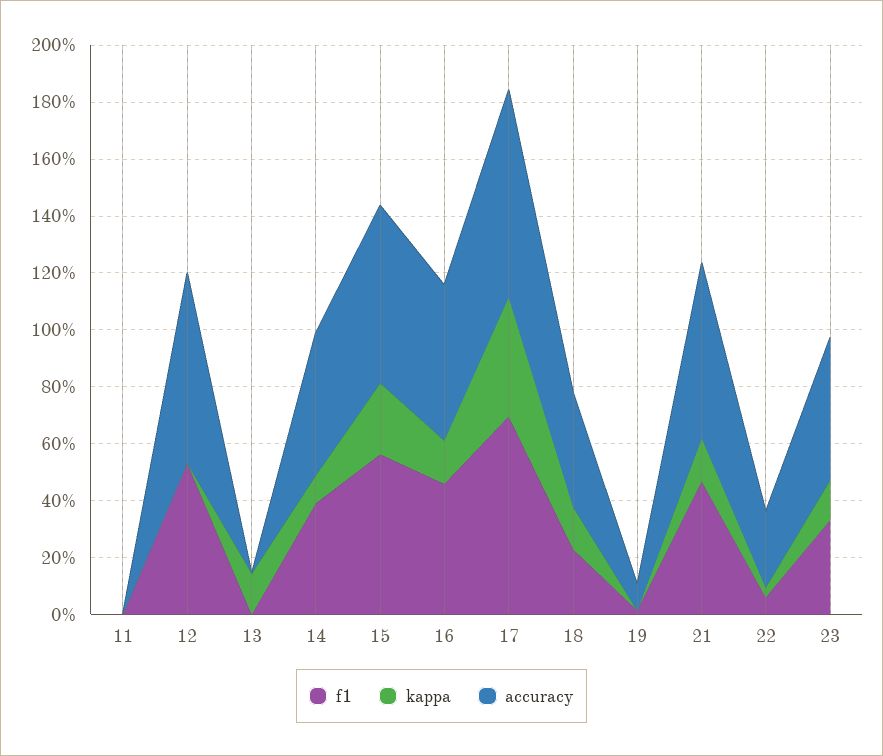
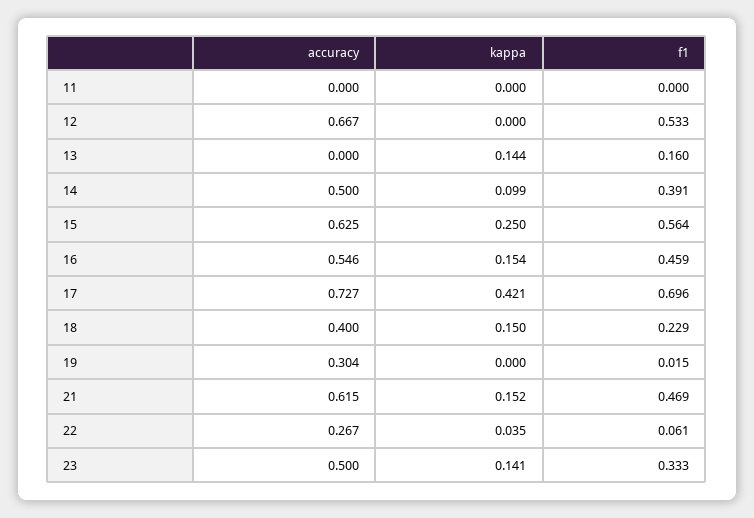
f1, 13: 0 -> 0.16
accuracy, 19: 0.1 -> 0.304

